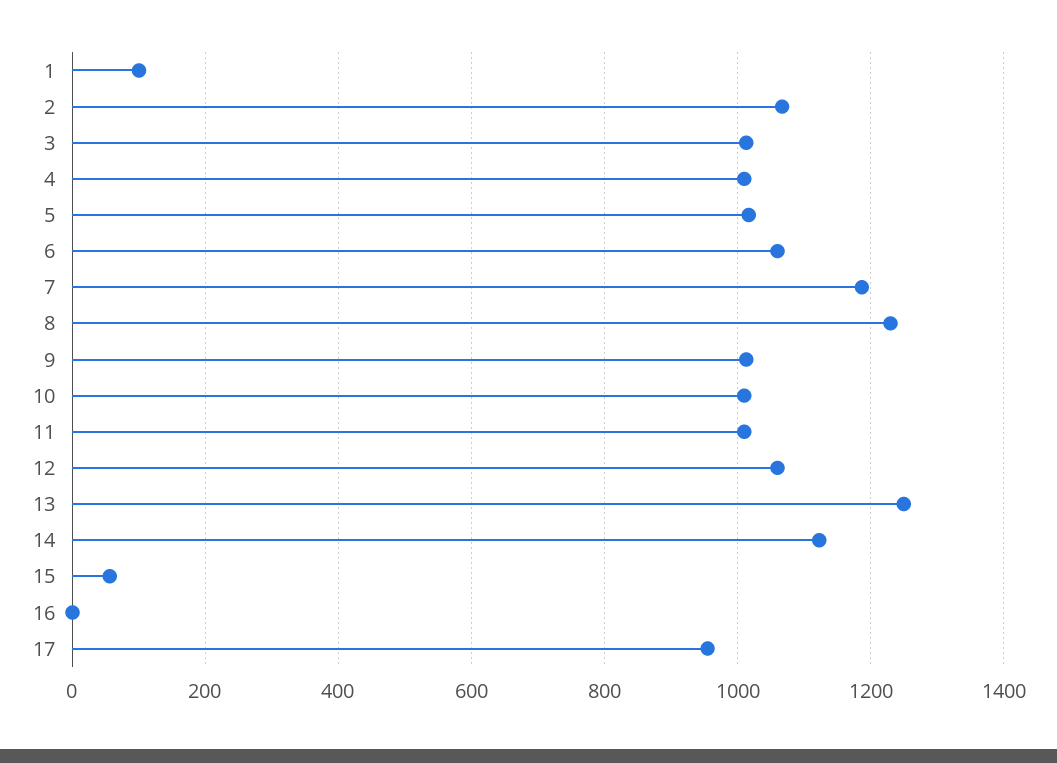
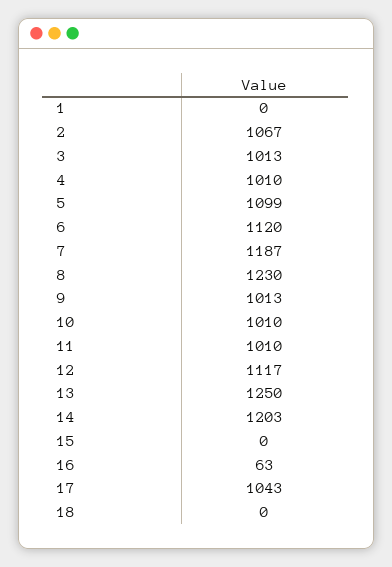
1: 100 -> 0
5: 1020 -> 1099
6: 1060 -> 1120
12: 1060 -> 1117
14: 1120 -> 1203
15: 60 -> 0
16: 0 -> 63
17: 960 -> 1043
18: none -> 0

